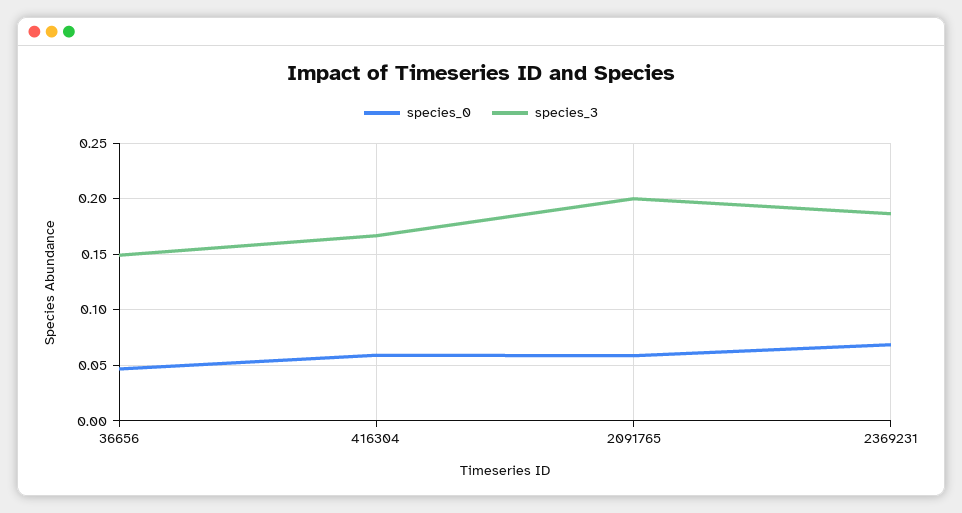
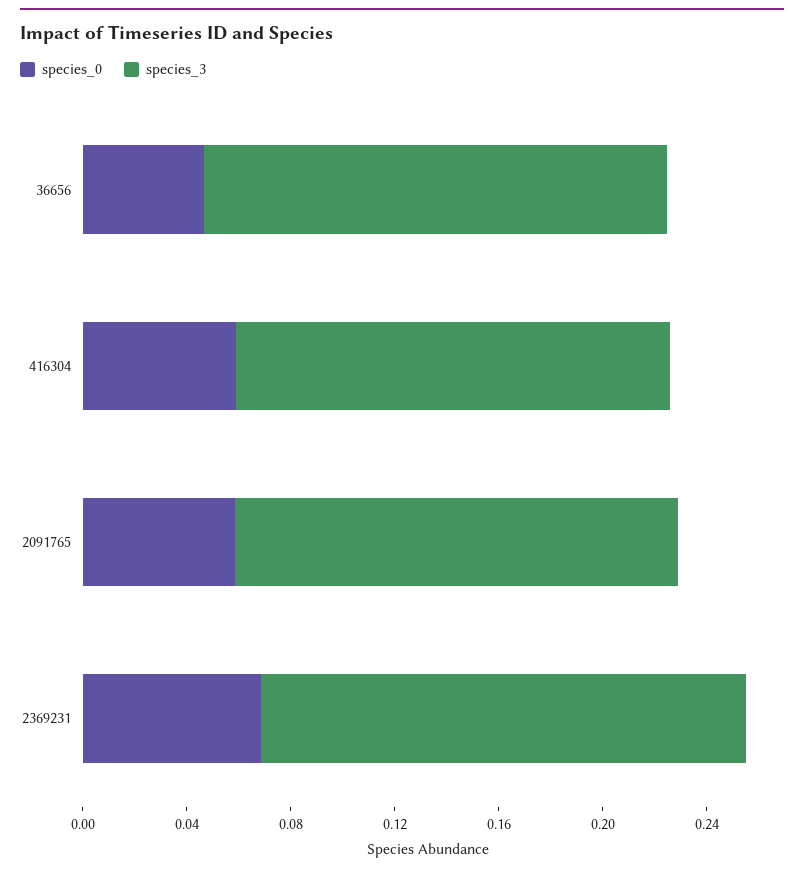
species_3, 36656: 0.15 -> 0.18
species_3, 2091765: 0.2 -> 0.17

